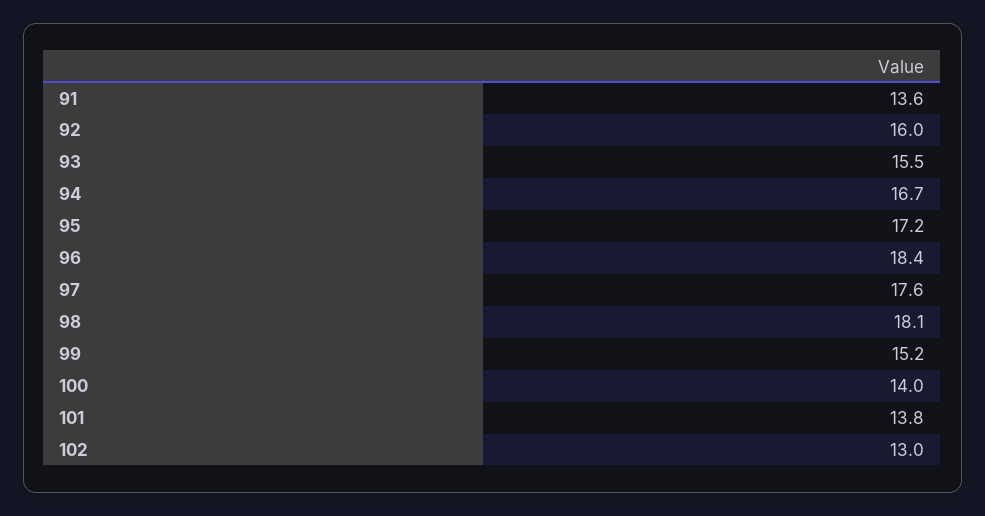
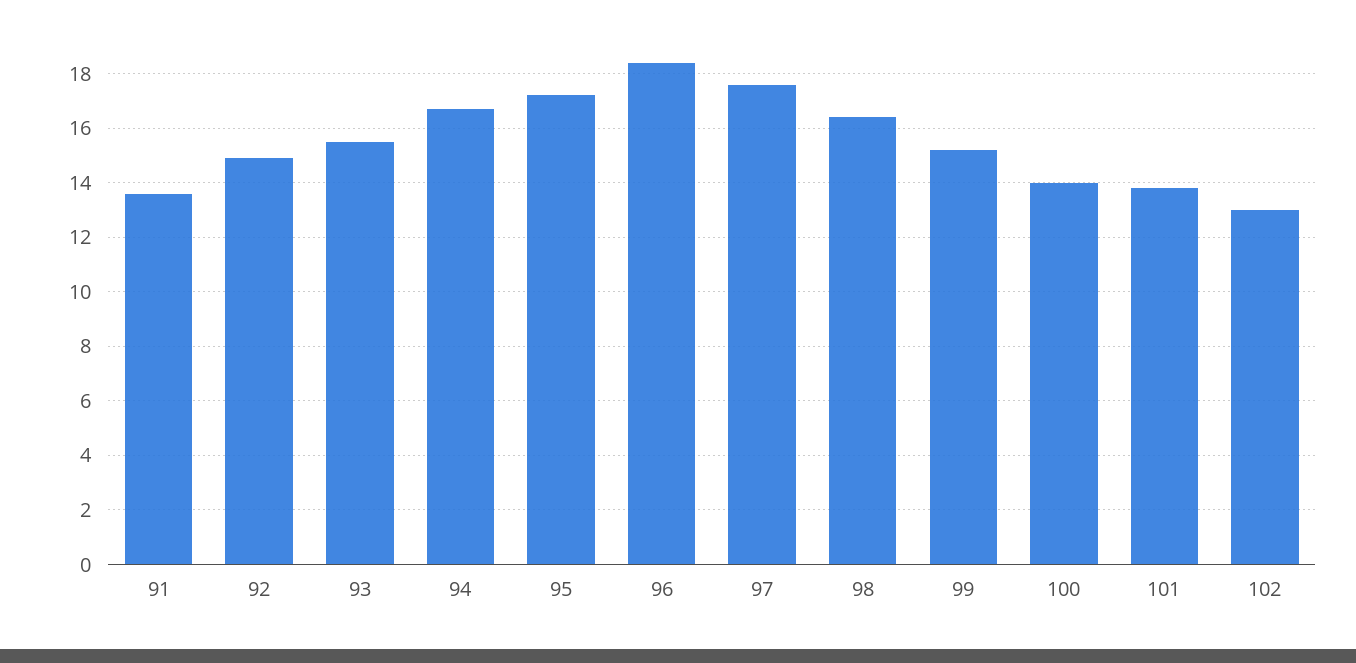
92: 16 -> 15
98: 18.1 -> 16.5

